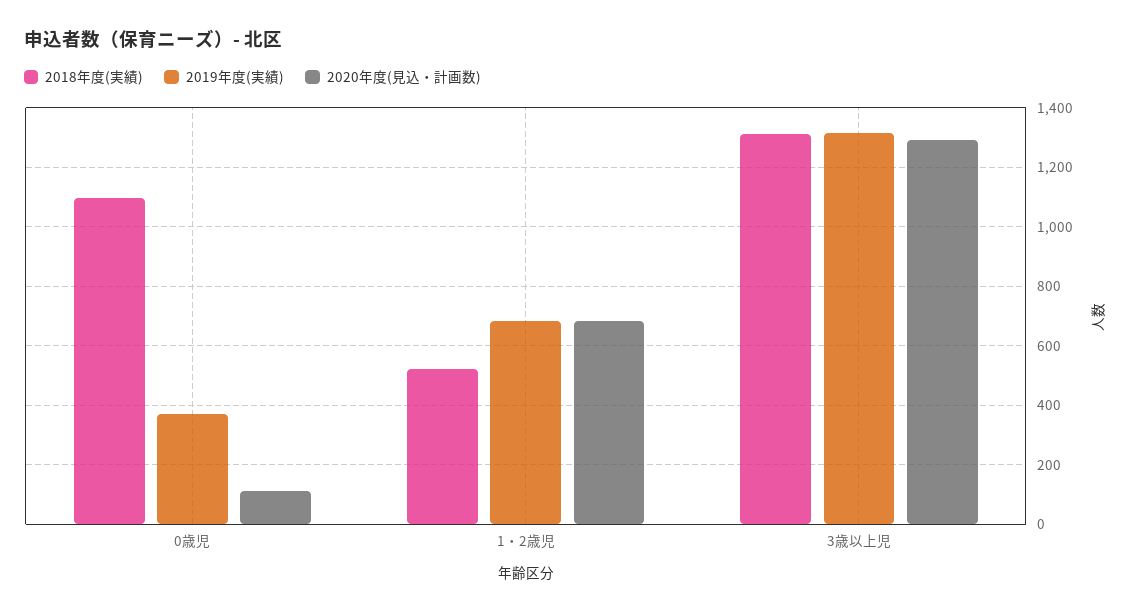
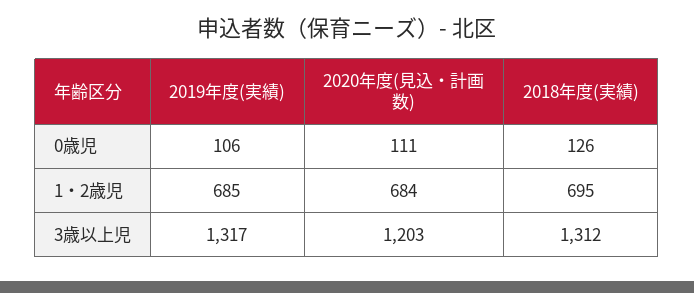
2018年度(実績), 0歳児: 1100 -> 126
2019年度(実績), 0歳児: 375 -> 106
2018年度(実績), 1・2歳児: 525 -> 695
2020年度(見込・計画数), 3歳以上児: 1300 -> 1203

